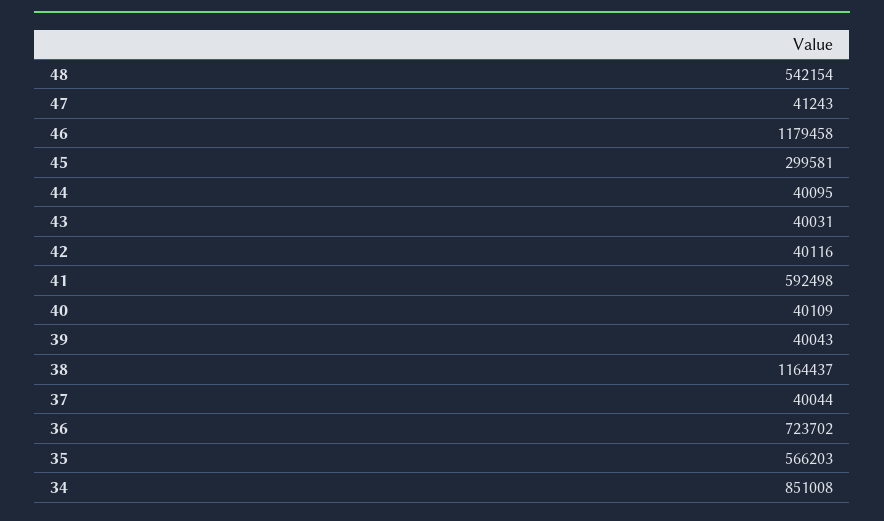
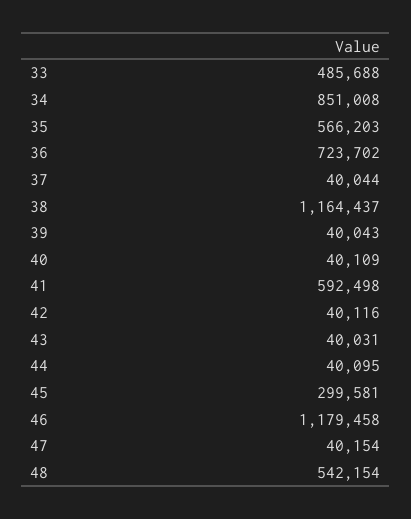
47: 41243 -> 40154
33: none -> 485688

